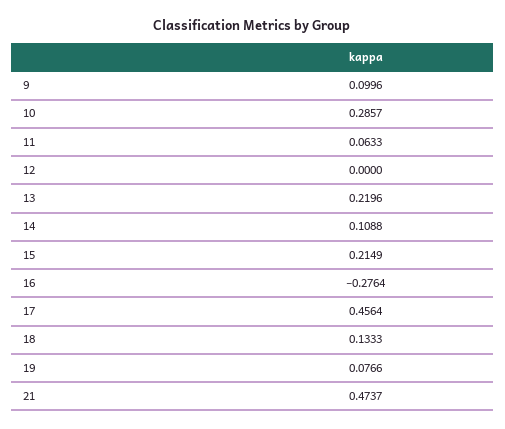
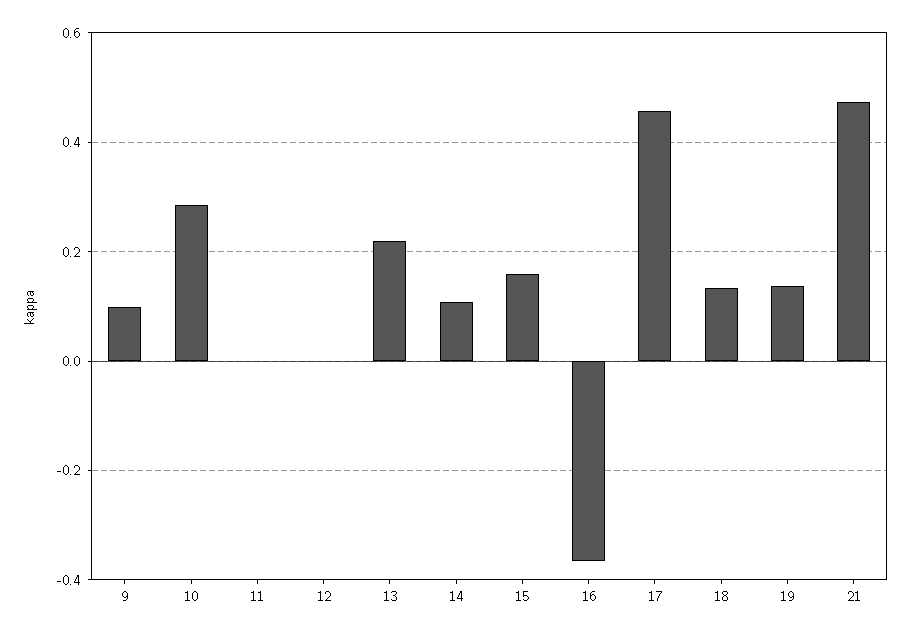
11: 0.0633 -> 0
15: 0.2149 -> 0.16
16: -0.2764 -> -0.36
19: 0.0766 -> 0.14

